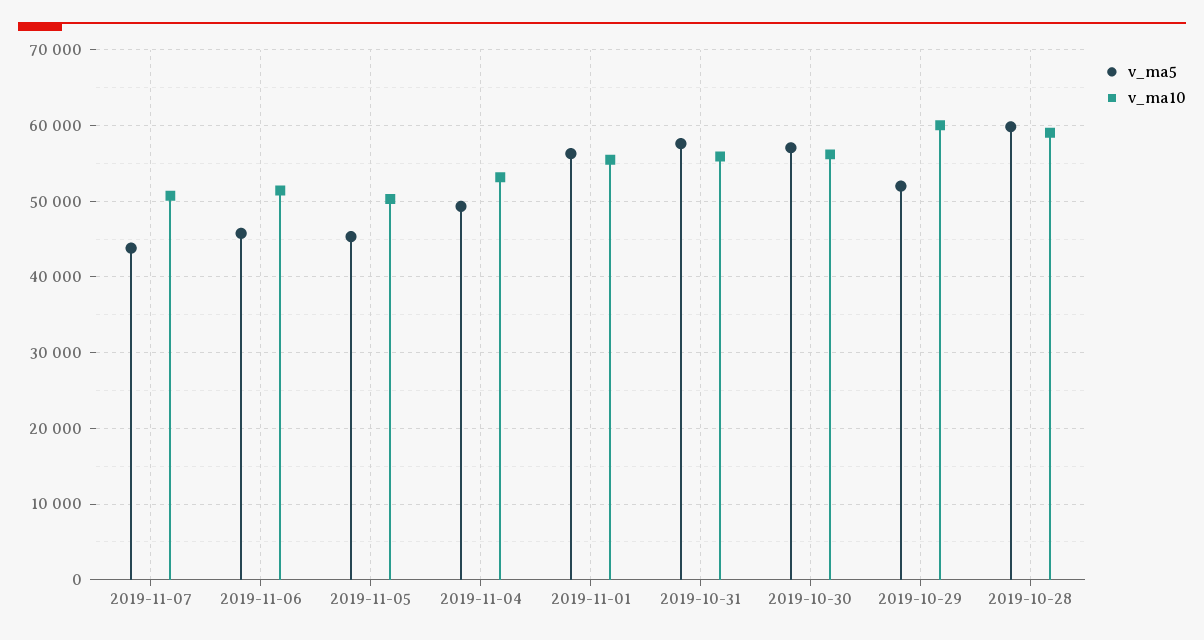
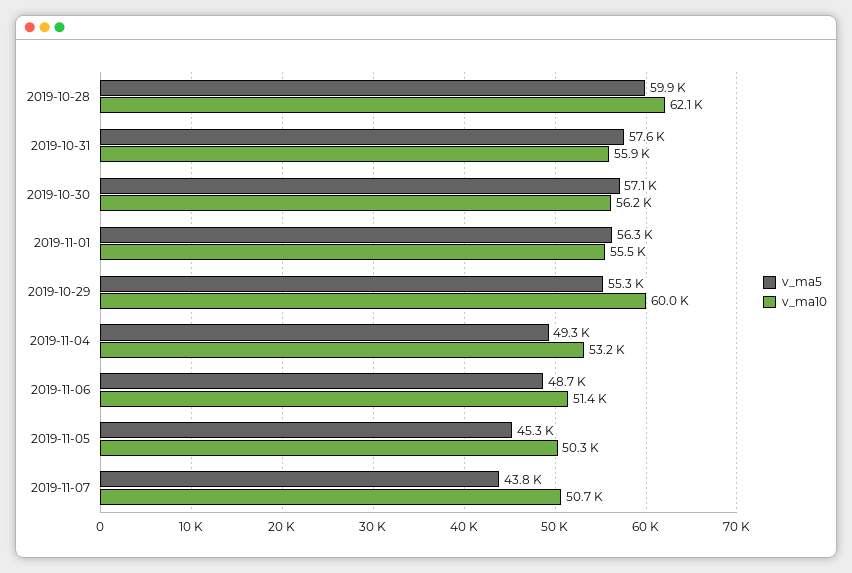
v_ma5, 2019-11-06: 46000 -> 48700
v_ma5, 2019-10-29: 52000 -> 55300
v_ma10, 2019-10-28: 59000 -> 62100

